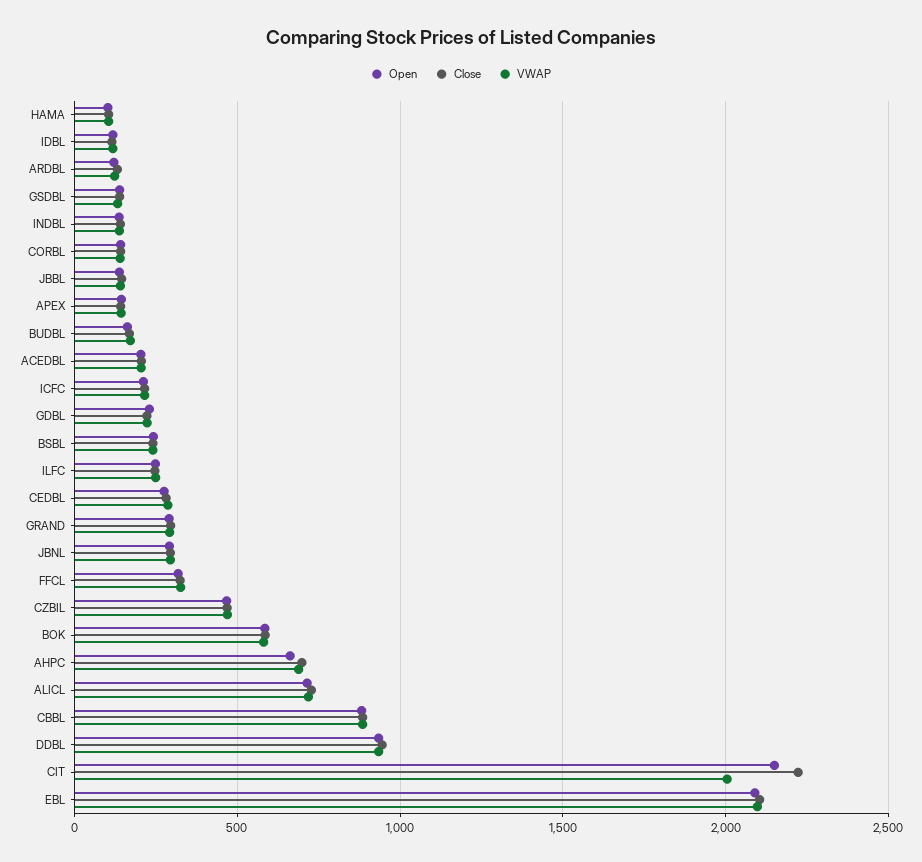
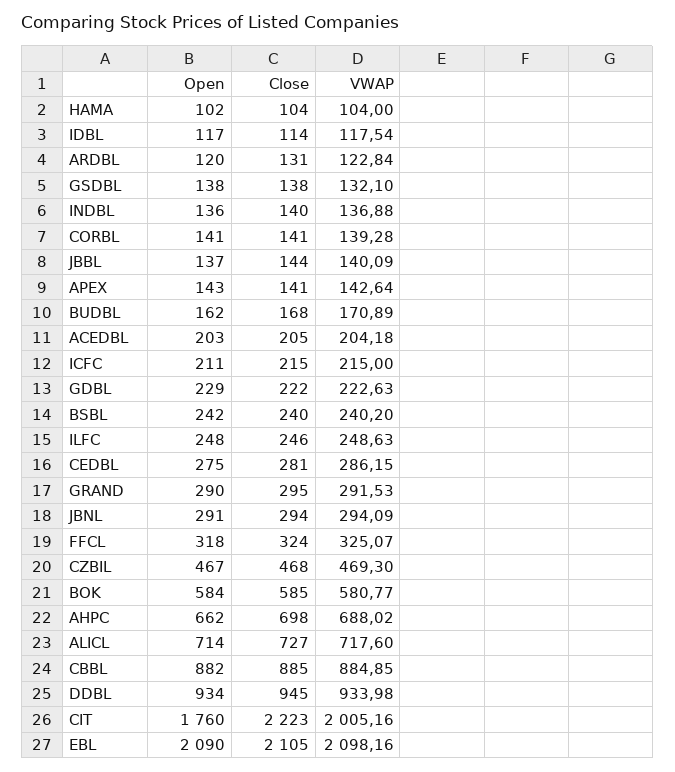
Open, CIT: 2150 -> 1760

